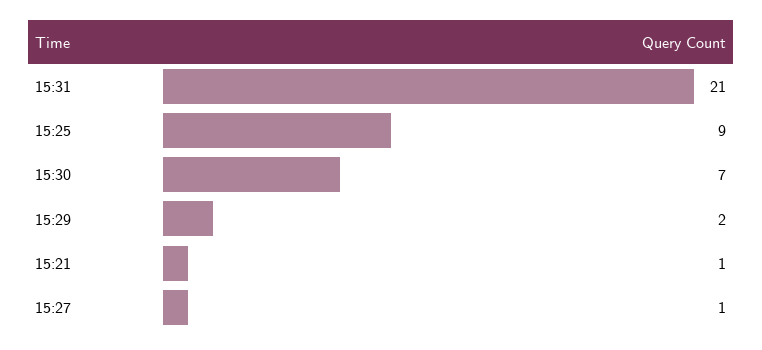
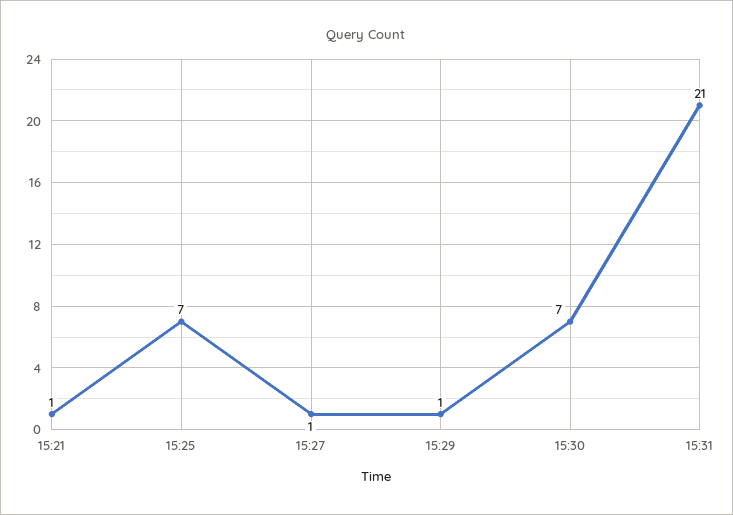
15:25: 9 -> 7
15:29: 2 -> 1

